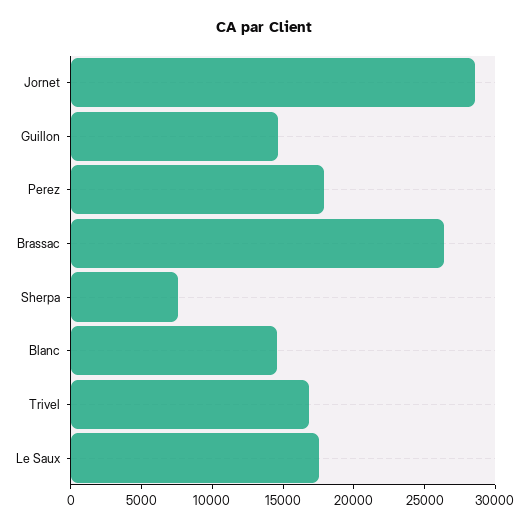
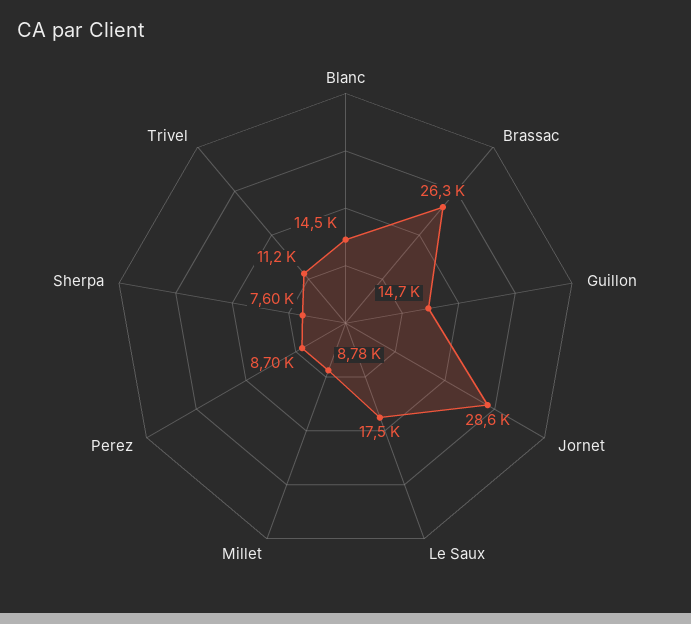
Perez: 18000 -> 8700
Trivel: 17000 -> 11200
Millet: none -> 8780

